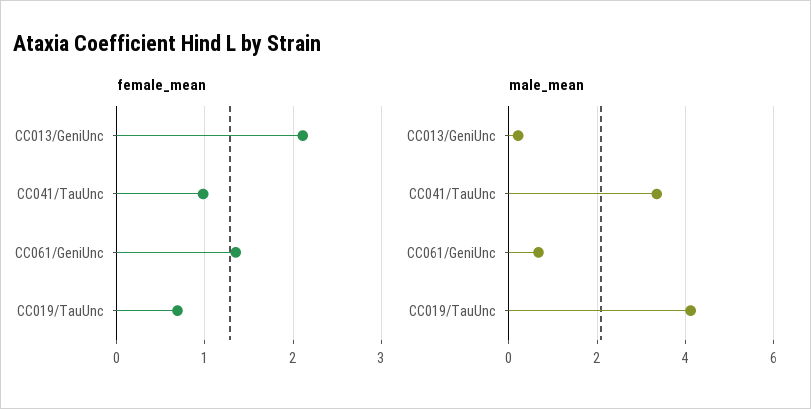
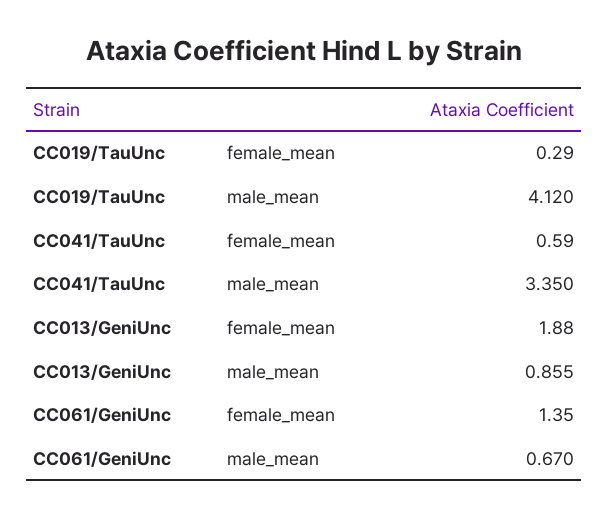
female_mean, CC013/GeniUnc: 2.1 -> 1.88
female_mean, CC041/TauUnc: 1 -> 0.59
female_mean, CC019/TauUnc: 0.7 -> 0.29
male_mean, CC013/GeniUnc: 0.2 -> 0.855

